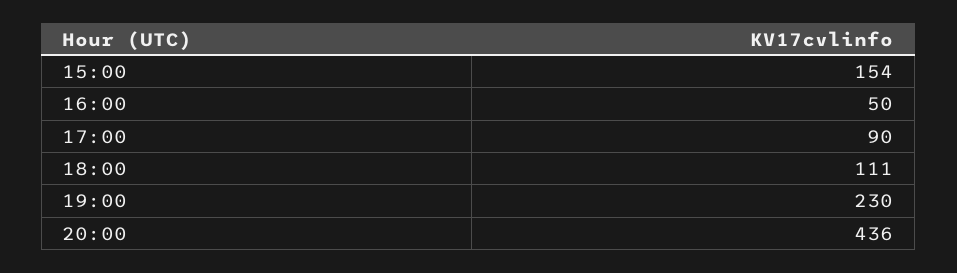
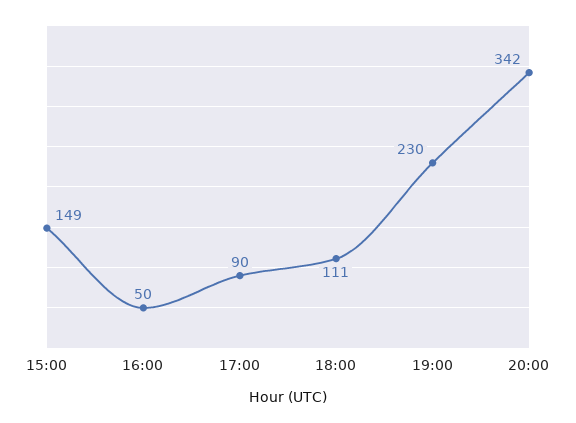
15:00: 154 -> 149
20:00: 436 -> 342

